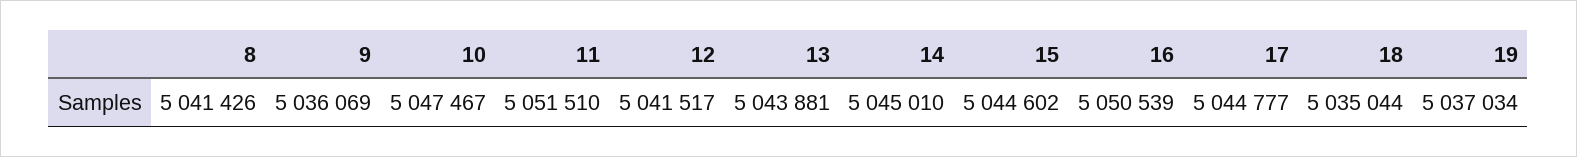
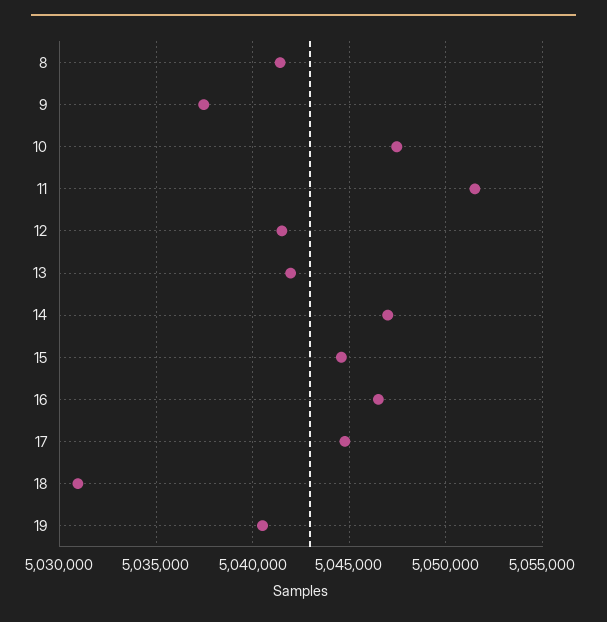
9: 5036069 -> 5037500
13: 5043881 -> 5042000
14: 5045010 -> 5047000
16: 5050539 -> 5046500
18: 5035044 -> 5031000
19: 5037034 -> 5040500

